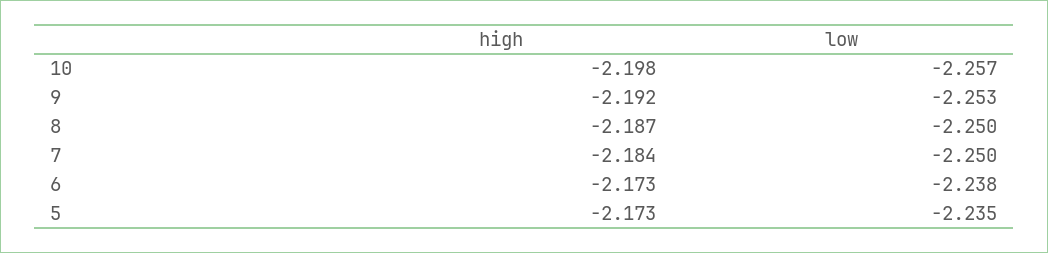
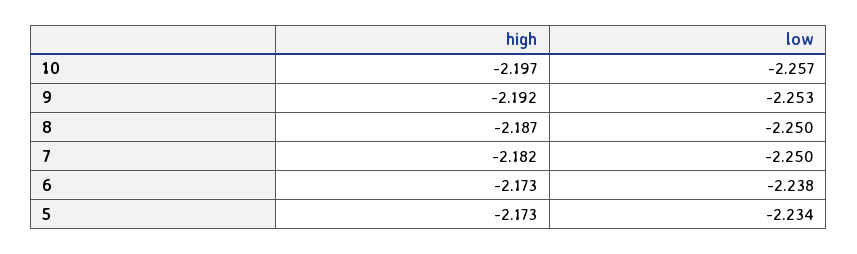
high, 10: -2.198 -> -2.197
high, 7: -2.184 -> -2.182
low, 5: -2.235 -> -2.234

